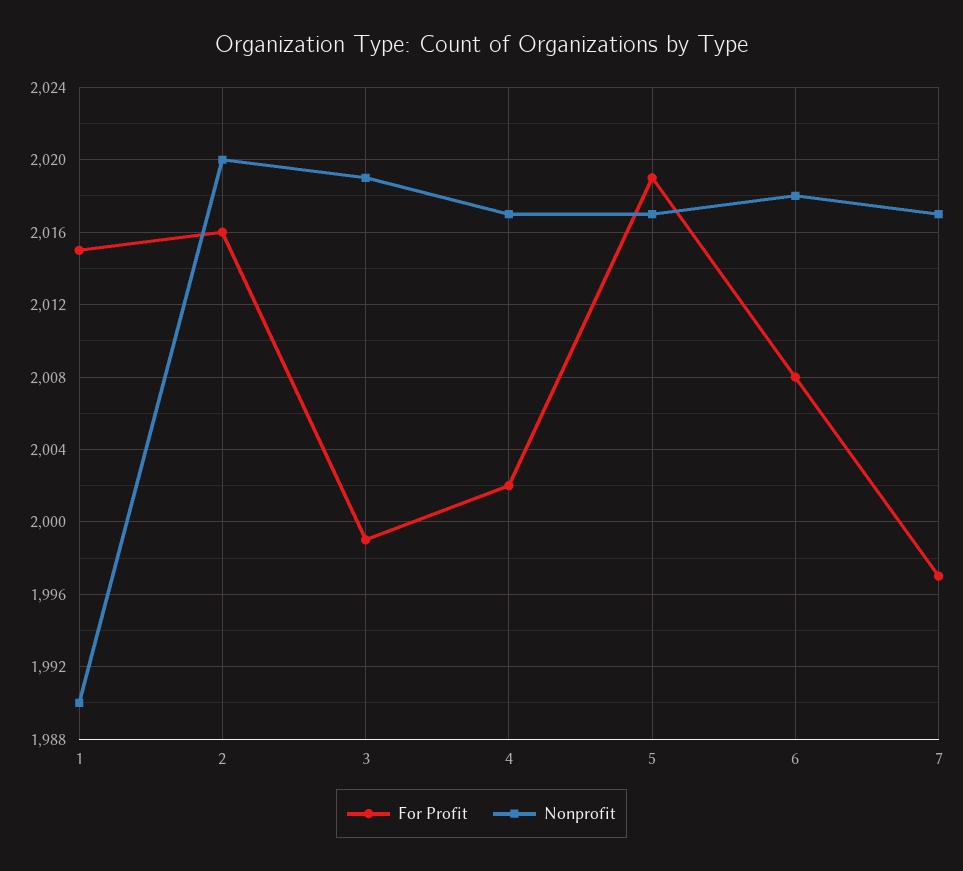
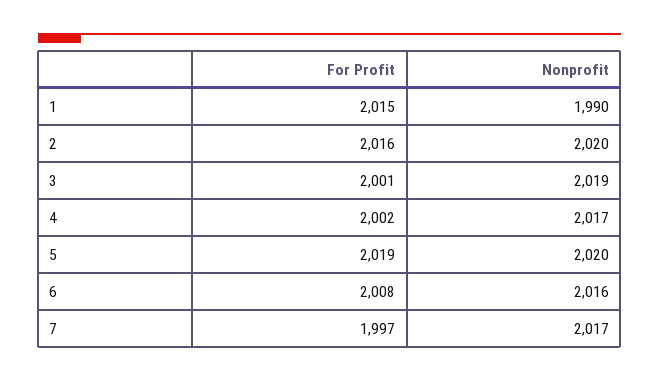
For Profit, 3: 1999 -> 2001
Nonprofit, 5: 2017 -> 2020
Nonprofit, 6: 2018 -> 2016

